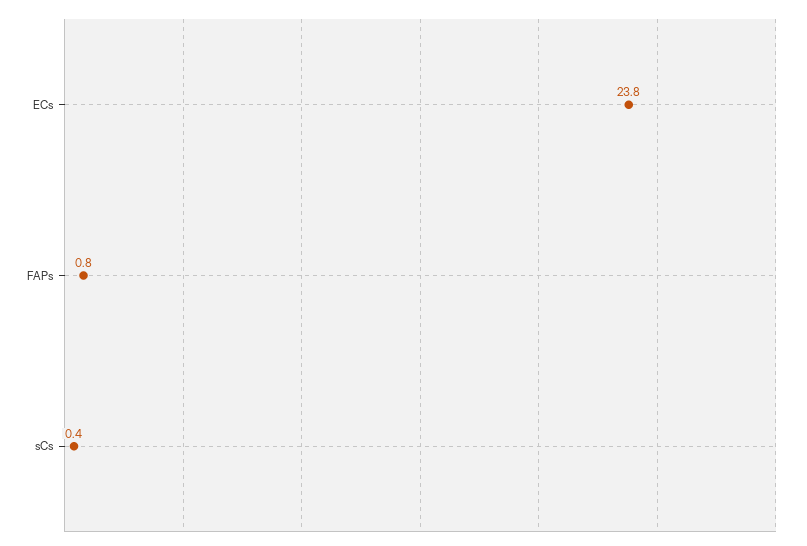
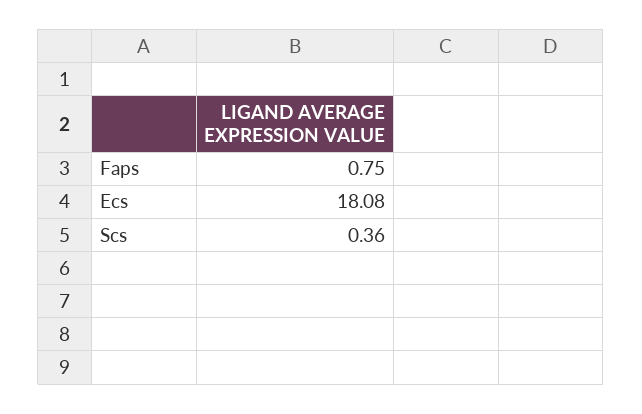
ECs: 23.8 -> 18.08

